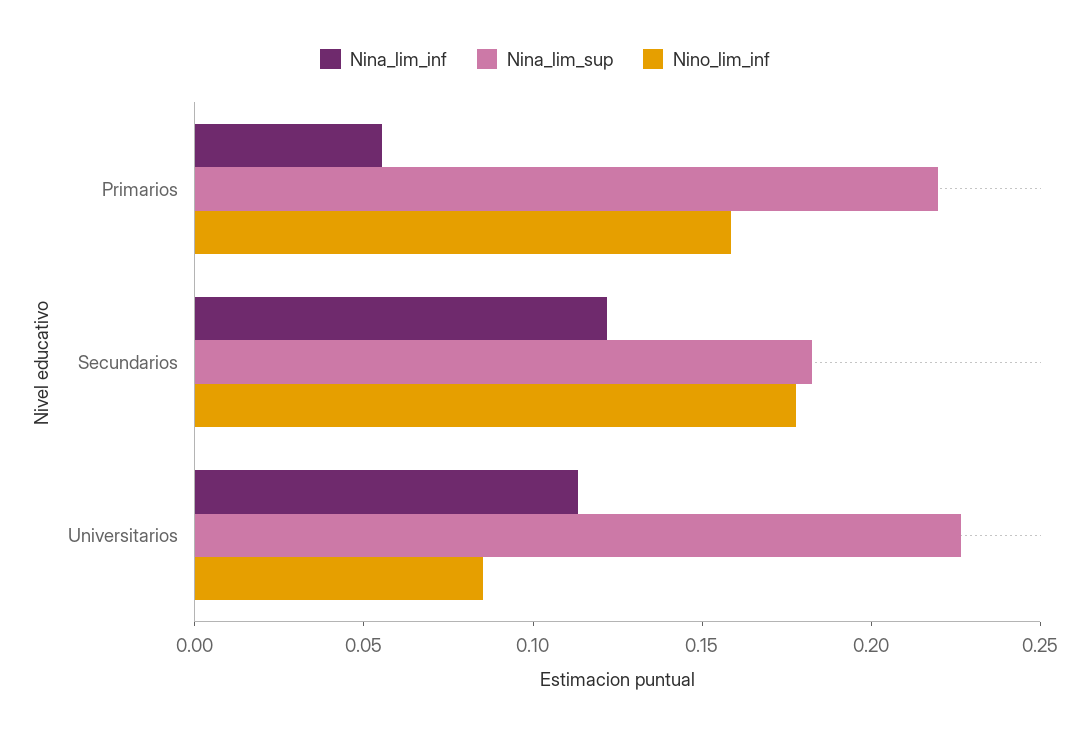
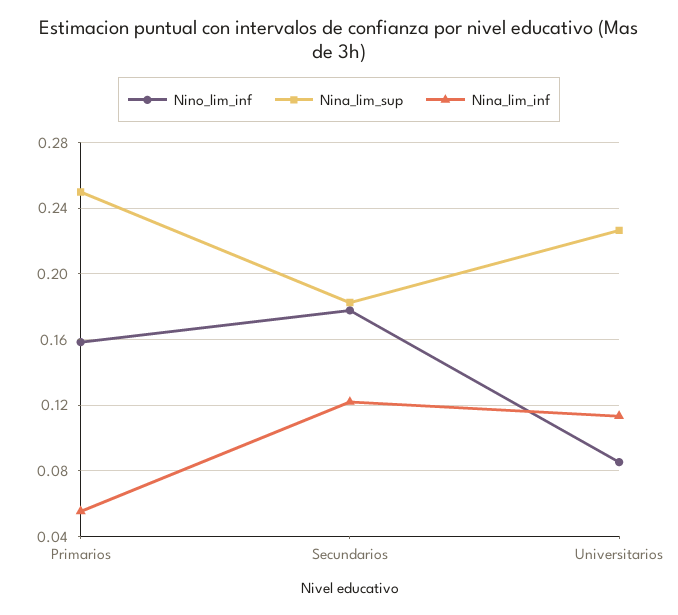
Nina_lim_sup, Primarios: 0.22 -> 0.25

